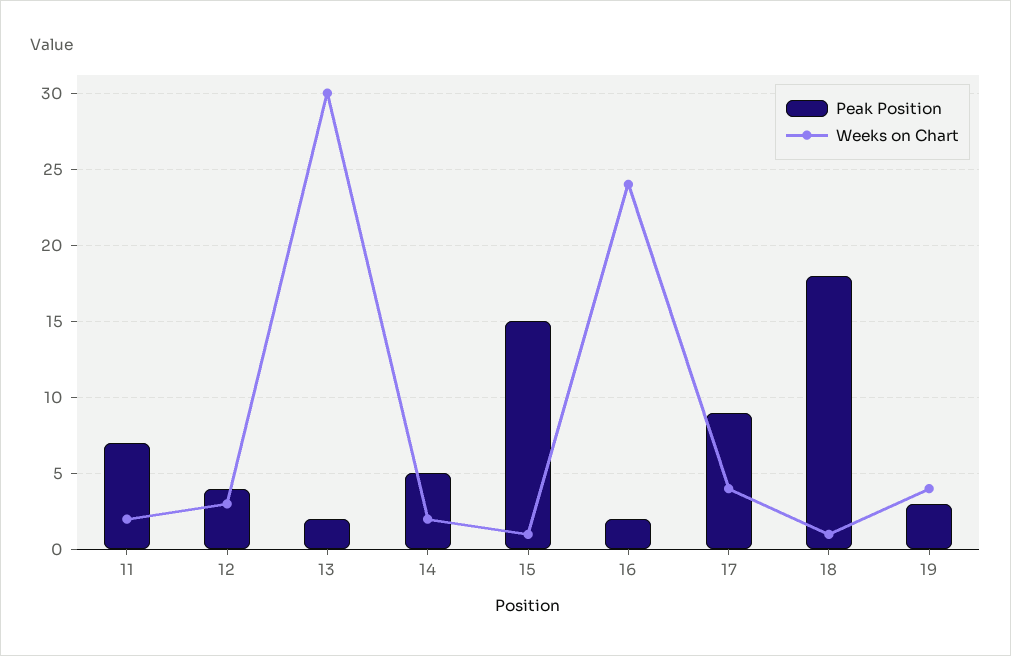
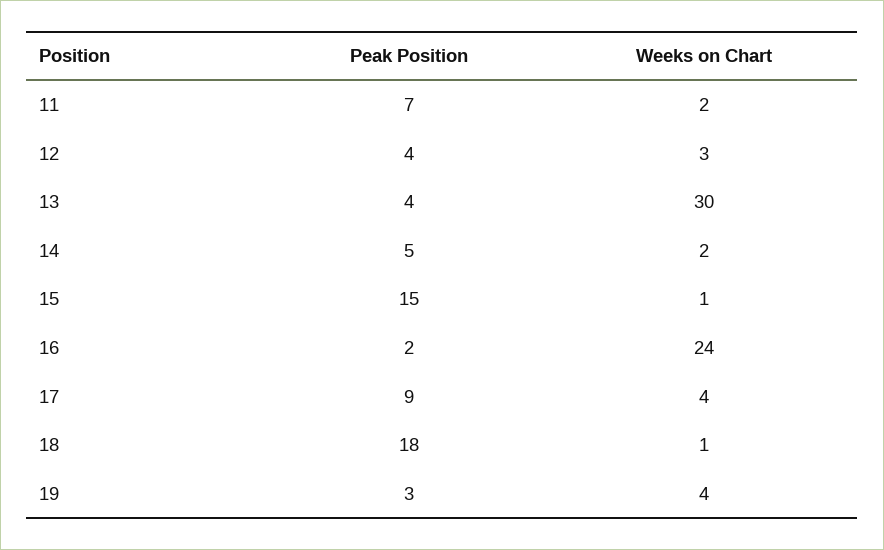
Peak Position, 13: 2 -> 4

